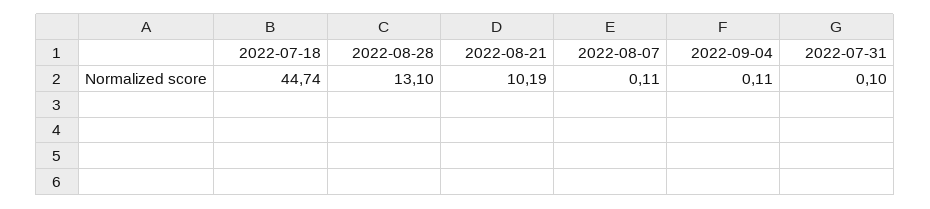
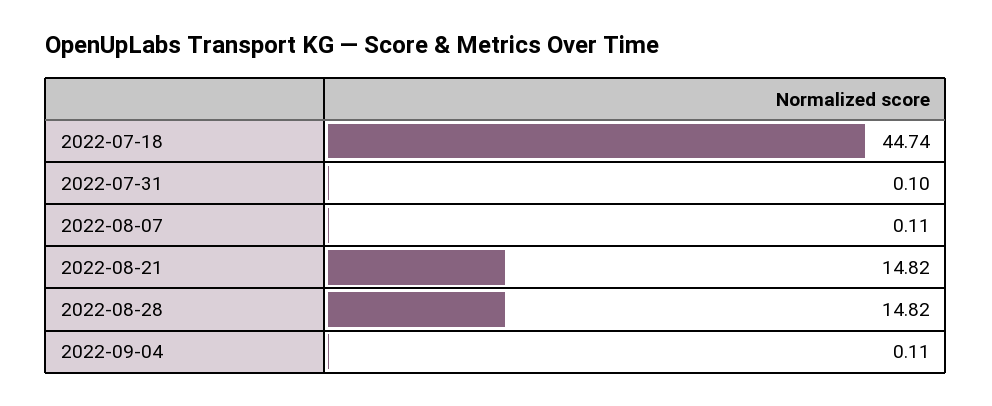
2022-08-28: 13.1 -> 14.82
2022-08-21: 10.19 -> 14.82

